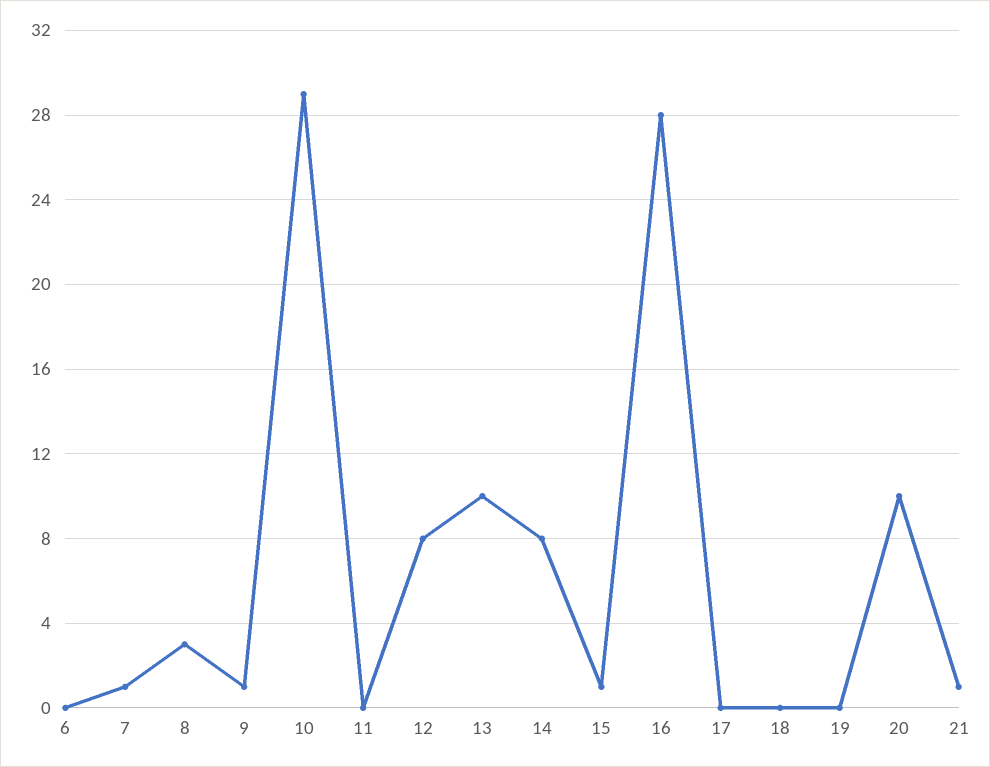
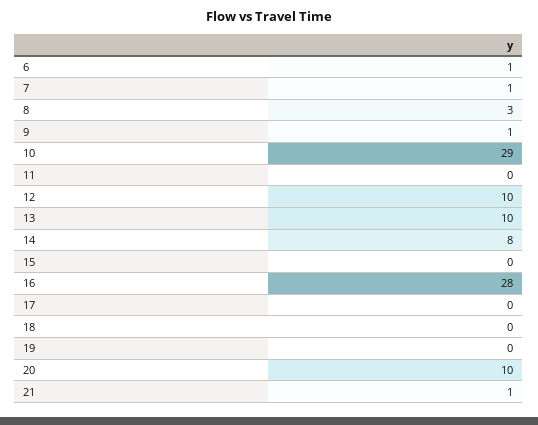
6: 0 -> 1
12: 8 -> 10
15: 1 -> 0

